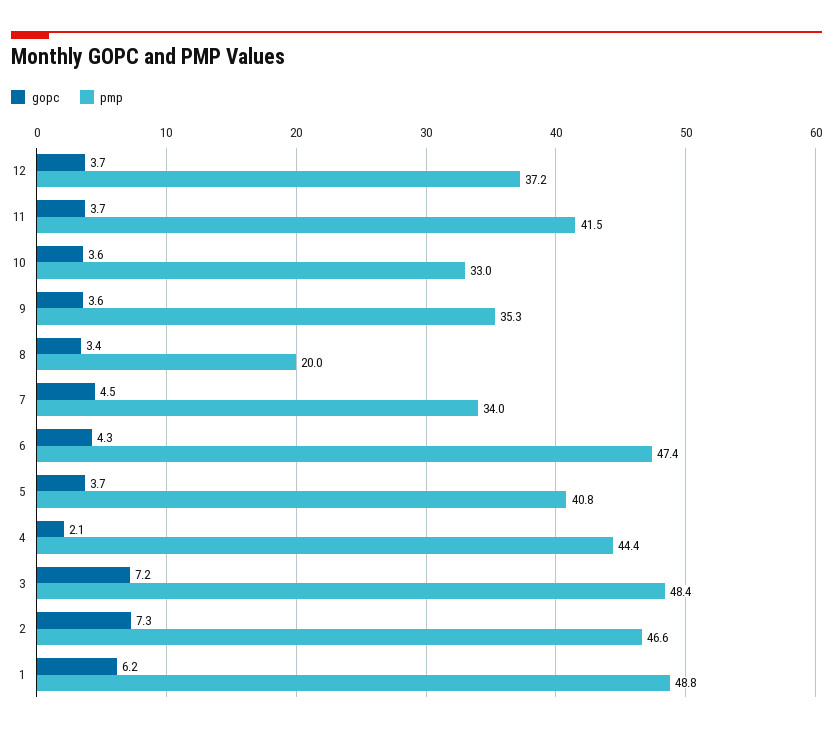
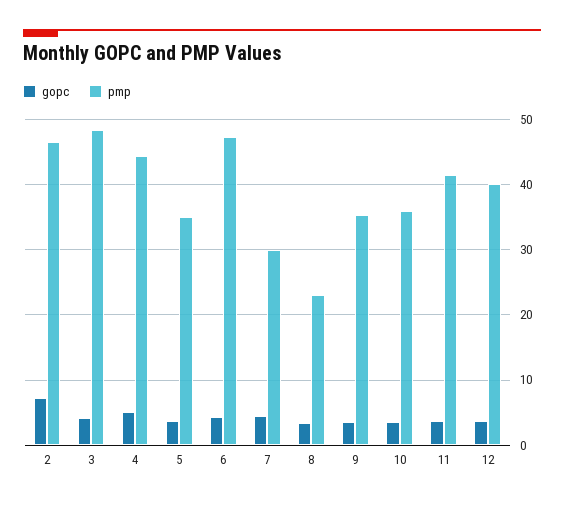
pmp, 12: 37.2 -> 40
pmp, 10: 33 -> 36
pmp, 8: 20 -> 23
pmp, 7: 34 -> 30
pmp, 5: 40.8 -> 35
gopc, 4: 2.1 -> 5
gopc, 3: 7.2 -> 4
gopc, 1: 6.2 -> none
pmp, 1: 48.8 -> none

